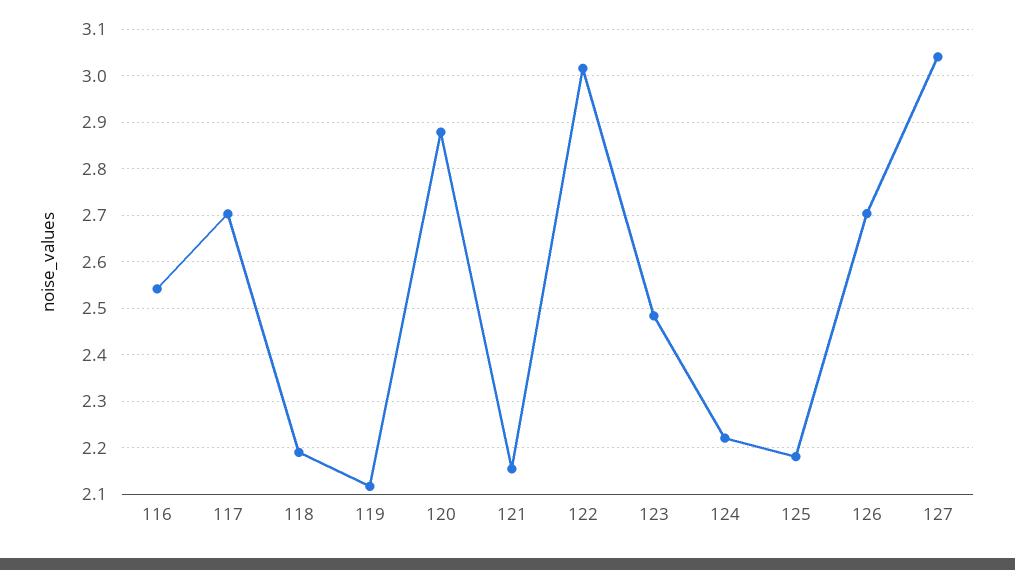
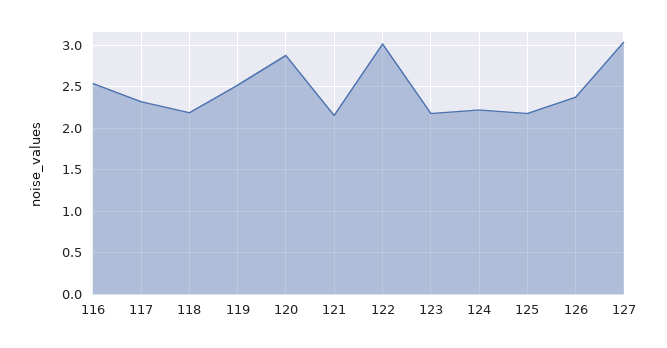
117: 2.7 -> 2.3
119: 2.12 -> 2.5
123: 2.48 -> 2.2
126: 2.7 -> 2.4

